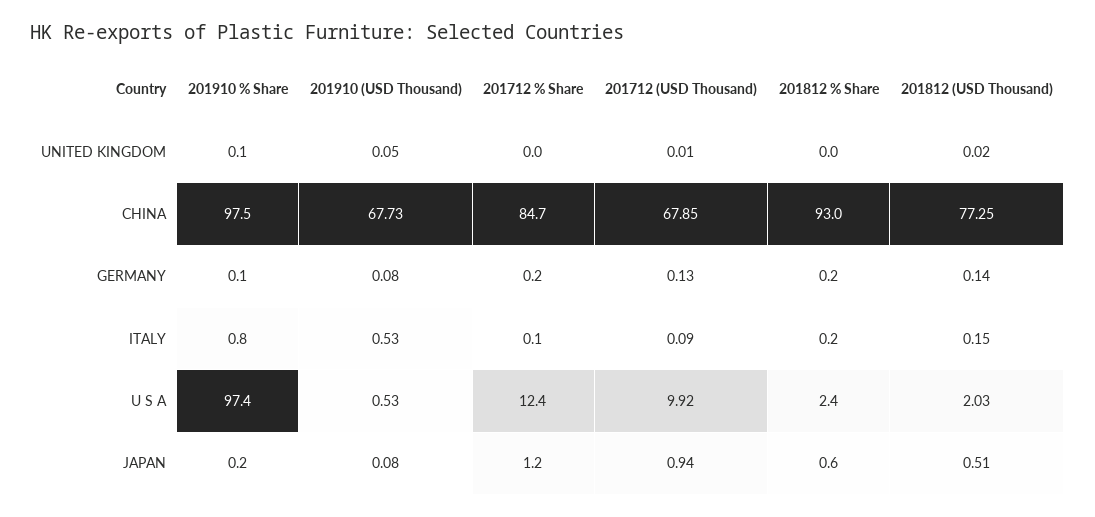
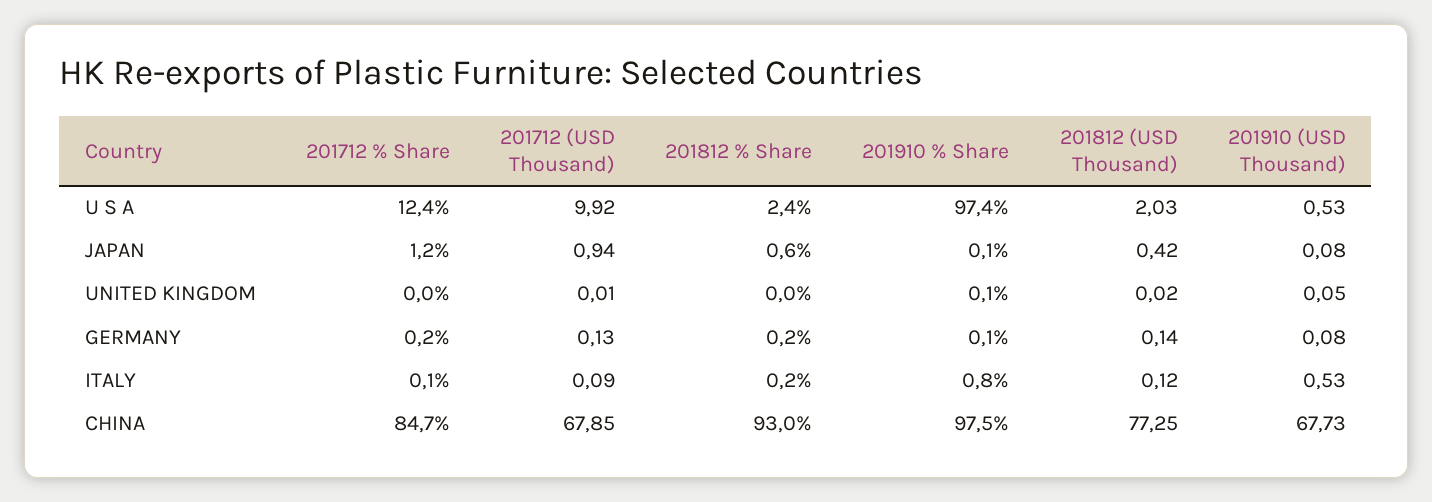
201812 (USD Thousand), ITALY: 0.15 -> 0.12
201910 % Share, JAPAN: 0.2 -> 0.1
201812 (USD Thousand), JAPAN: 0.51 -> 0.42

